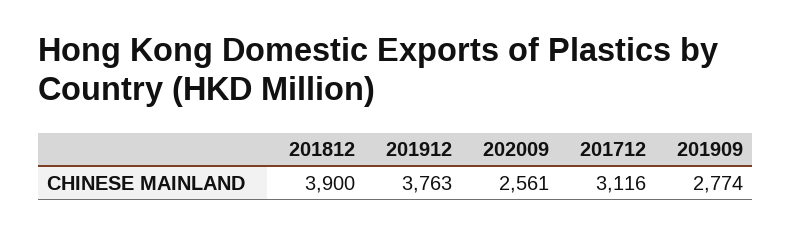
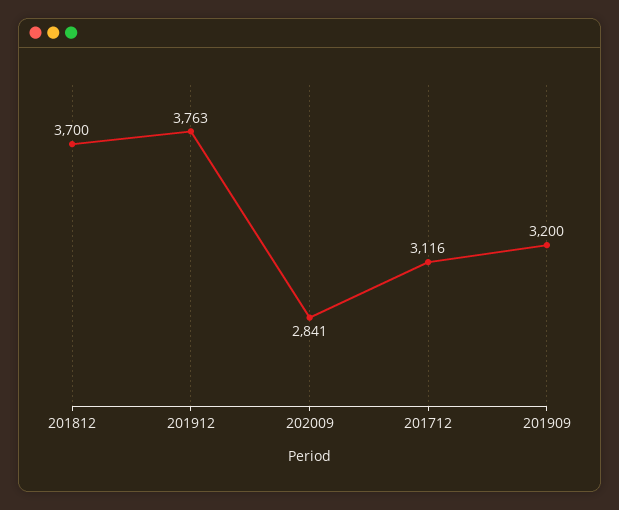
201812: 3900 -> 3700
202009: 2561 -> 2841
201909: 2774 -> 3200

